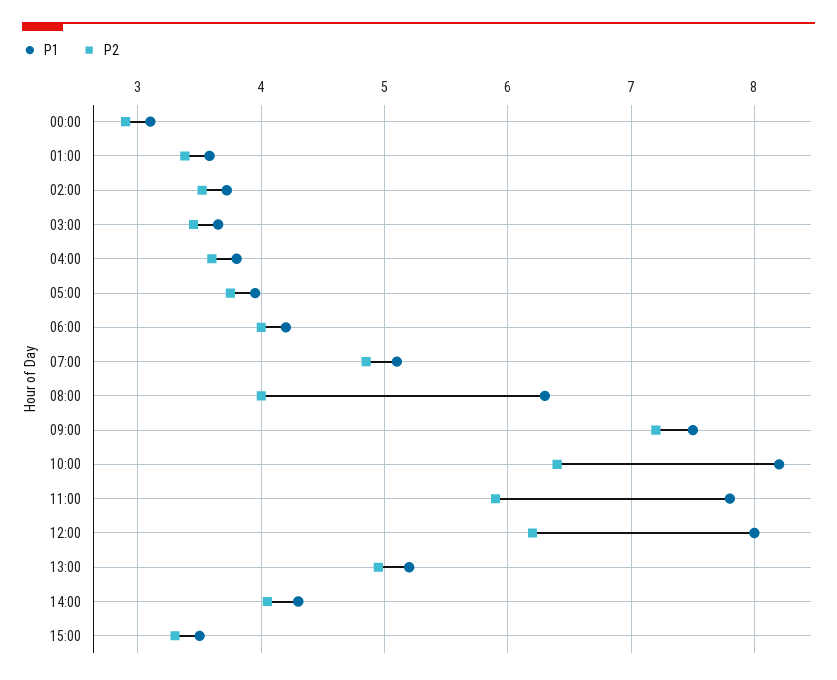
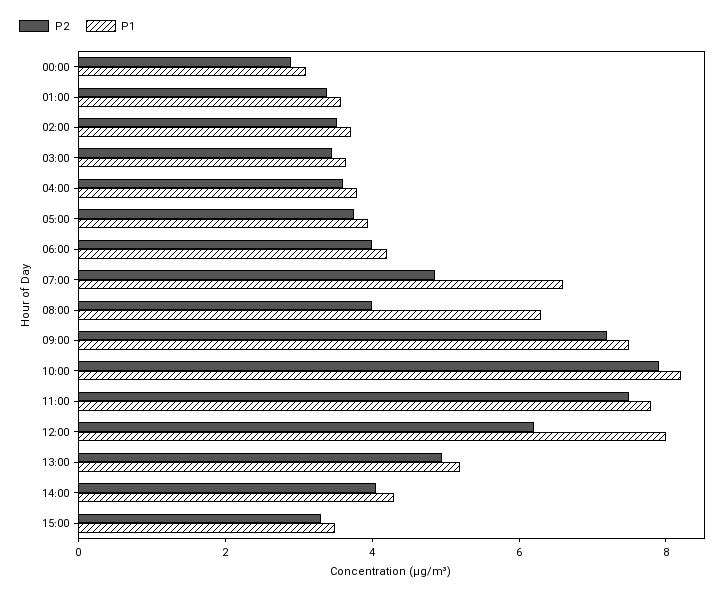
P1, 07:00: 5.1 -> 6.5
P2, 10:00: 6.4 -> 8
P2, 11:00: 5.9 -> 7.5

